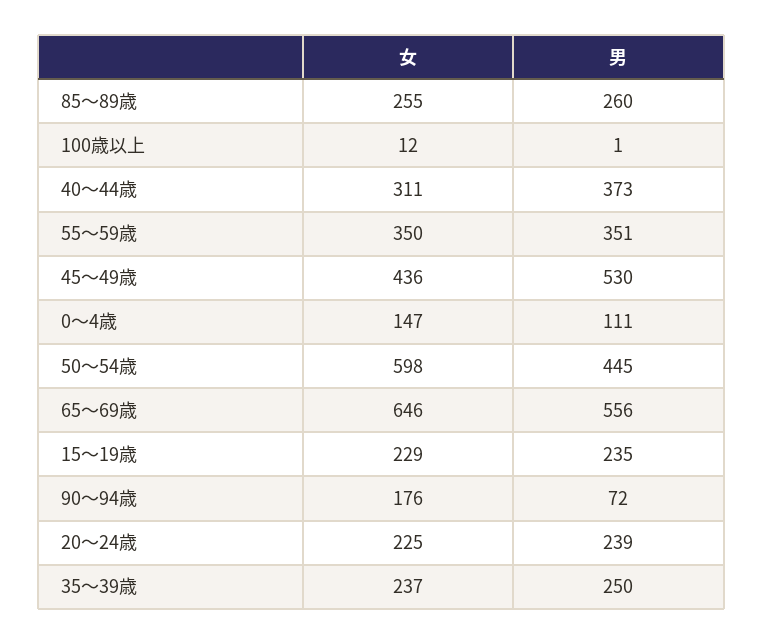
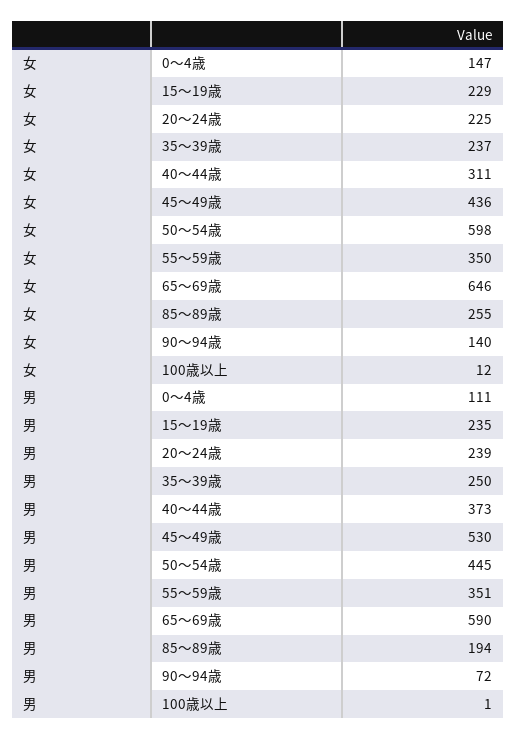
男, 85～89歳: 260 -> 194
男, 65～69歳: 556 -> 590
女, 90～94歳: 176 -> 140

